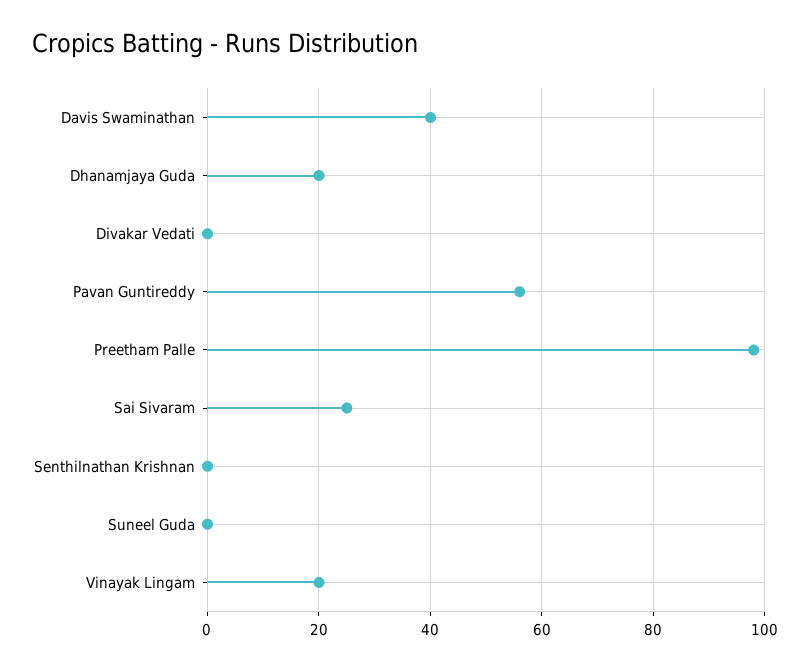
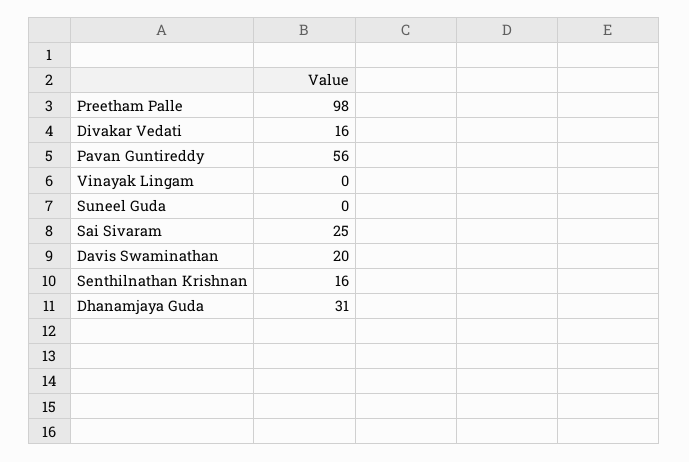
Davis Swaminathan: 40 -> 20
Dhanamjaya Guda: 20 -> 31
Divakar Vedati: 0 -> 16
Senthilnathan Krishnan: 0 -> 16
Vinayak Lingam: 20 -> 0

